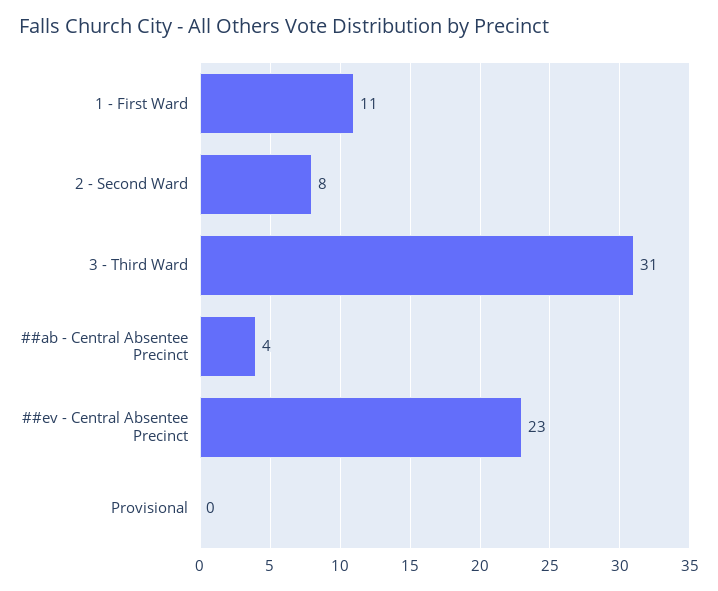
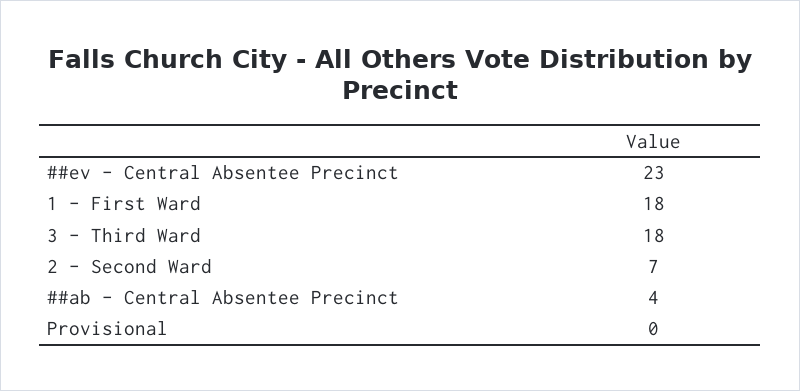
1 - First Ward: 11 -> 18
2 - Second Ward: 8 -> 7
3 - Third Ward: 31 -> 18

